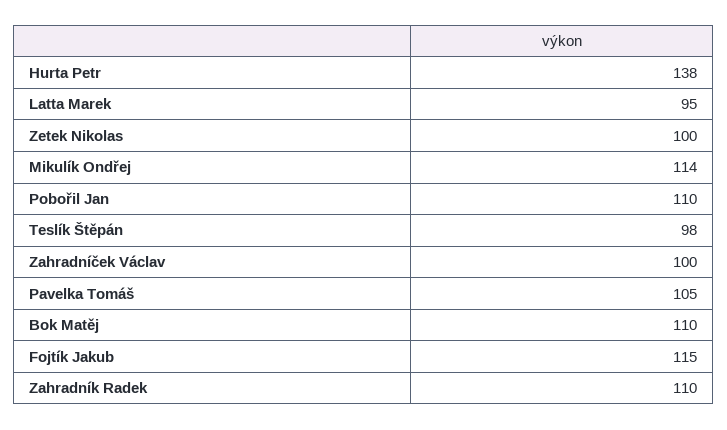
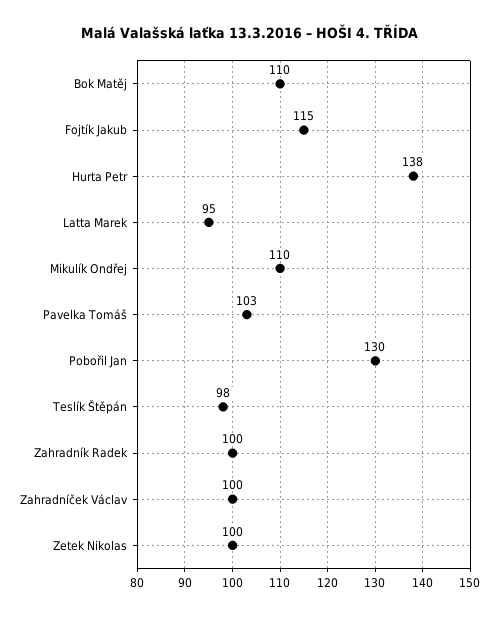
Mikulík Ondřej: 114 -> 110
Pobořil Jan: 110 -> 130
Pavelka Tomáš: 105 -> 103
Zahradník Radek: 110 -> 100

